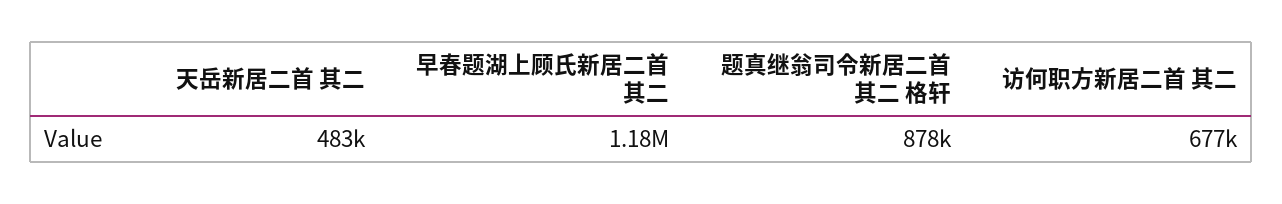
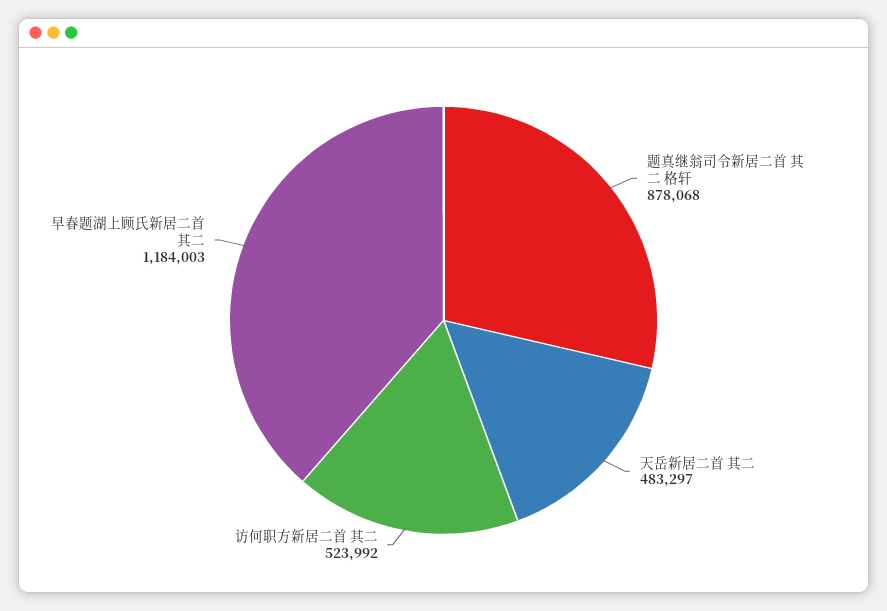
访何职方新居二首 其二: 677000 -> 523992

